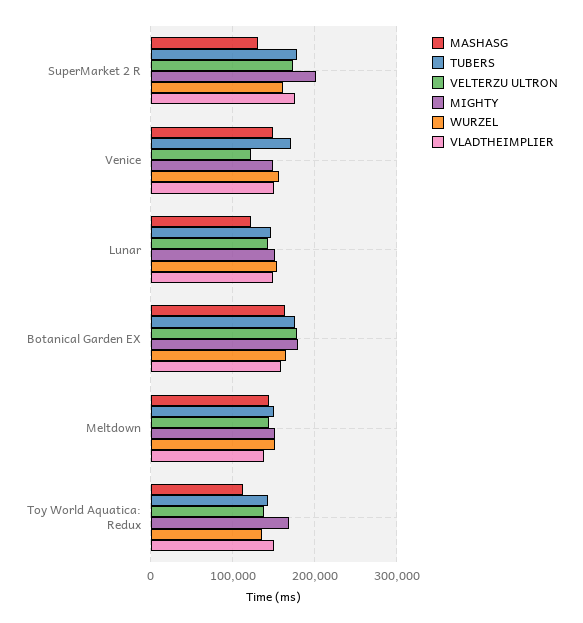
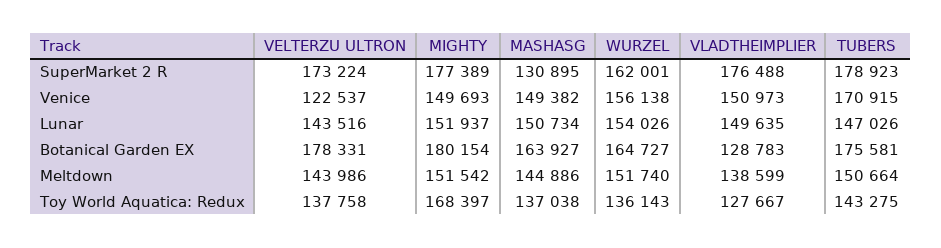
MIGHTY, SuperMarket 2 R: 200000 -> 177389
MASHASG, Lunar: 120000 -> 150734
VLADTHEIMPLIER, Botanical Garden EX: 160000 -> 128783
MASHASG, Toy World Aquatica: Redux: 110000 -> 137038
VLADTHEIMPLIER, Toy World Aquatica: Redux: 150000 -> 127667

